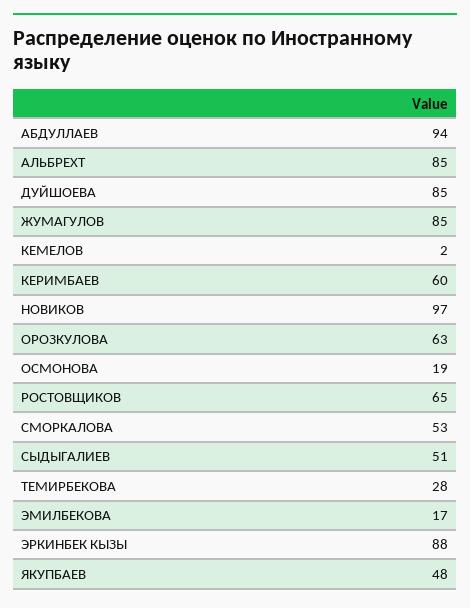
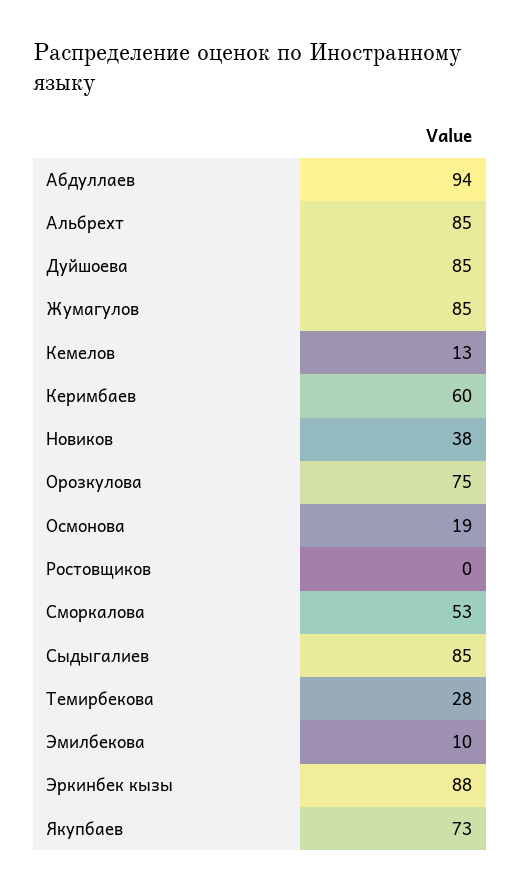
КЕМЕЛОВ: 2 -> 13
НОВИКОВ: 97 -> 38
ОРОЗКУЛОВА: 63 -> 75
РОСТОВЩИКОВ: 65 -> 0
СЫДЫГАЛИЕВ: 51 -> 85
ЭМИЛБЕКОВА: 17 -> 10
ЯКУПБАЕВ: 48 -> 73

